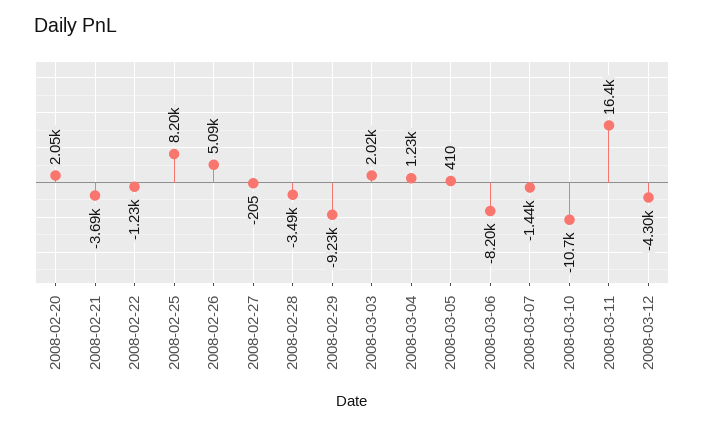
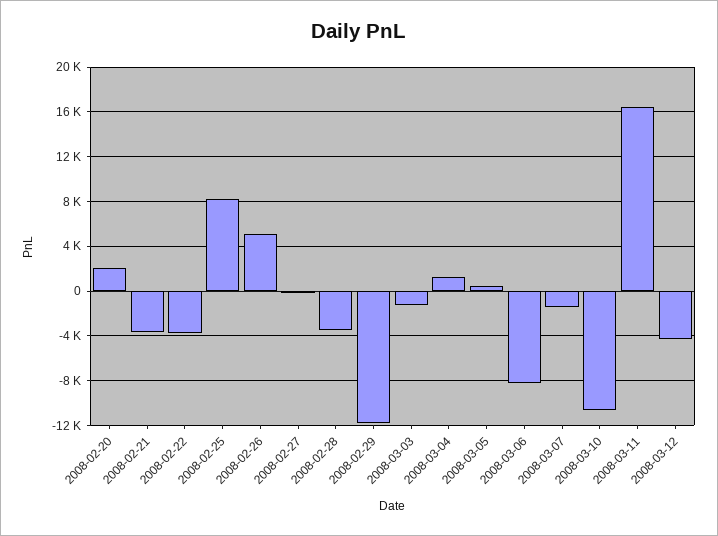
2008-02-22: -1230 -> -4000
2008-02-29: -9230 -> -12000
2008-03-03: 2020 -> -1000

